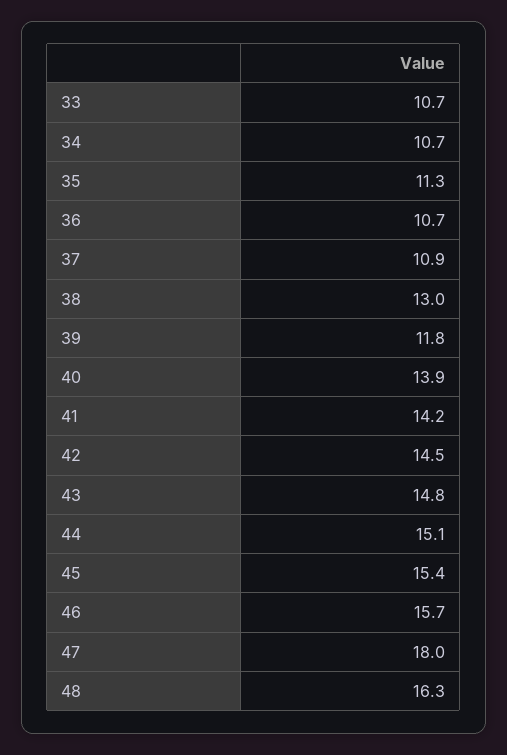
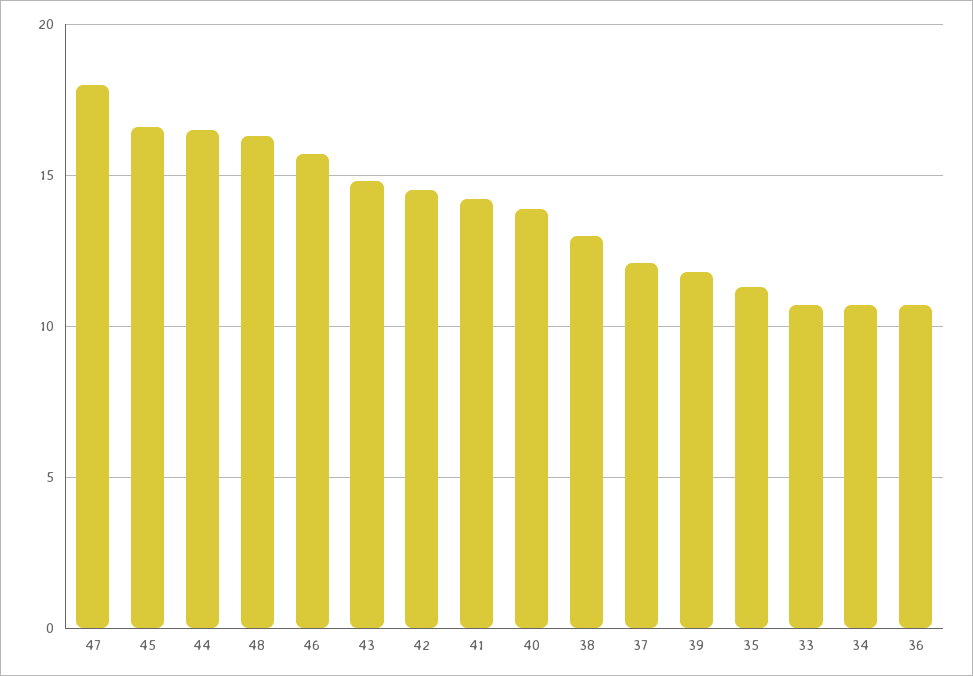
37: 10.9 -> 12
44: 15.1 -> 16.5
45: 15.4 -> 16.5

